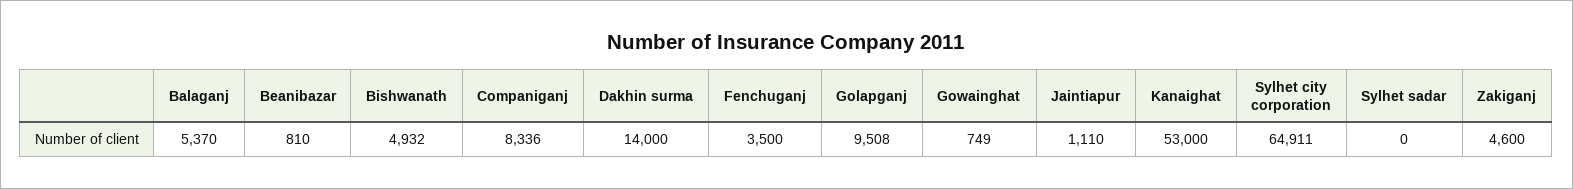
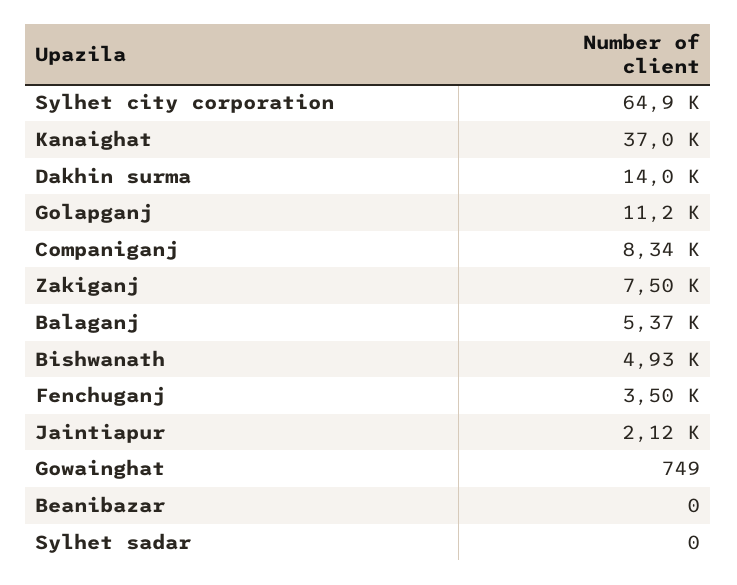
Beanibazar: 810 -> 0
Golapganj: 9508 -> 11200
Jaintiapur: 1110 -> 2120
Kanaighat: 53000 -> 37000
Zakiganj: 4600 -> 7500

